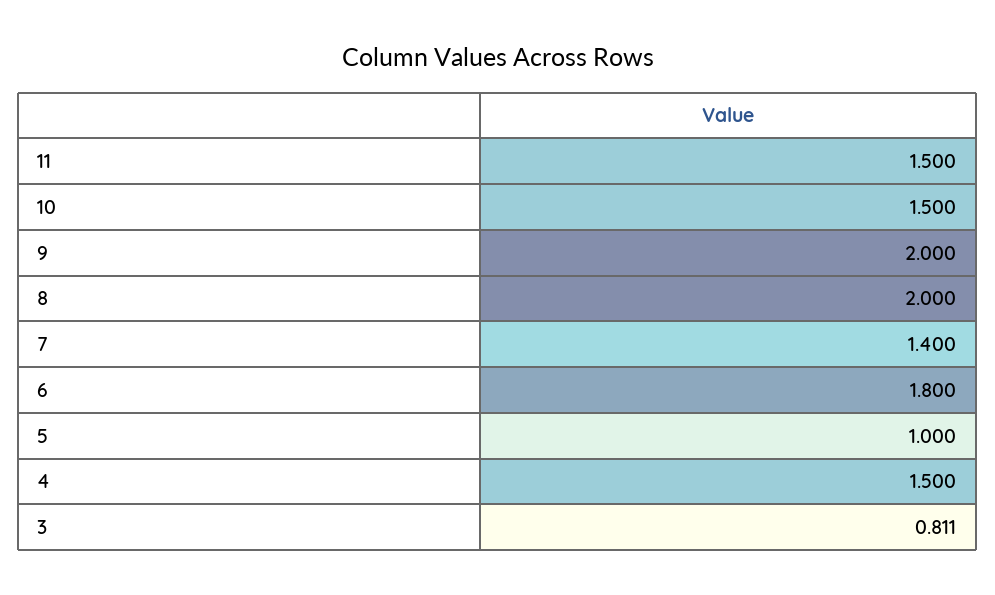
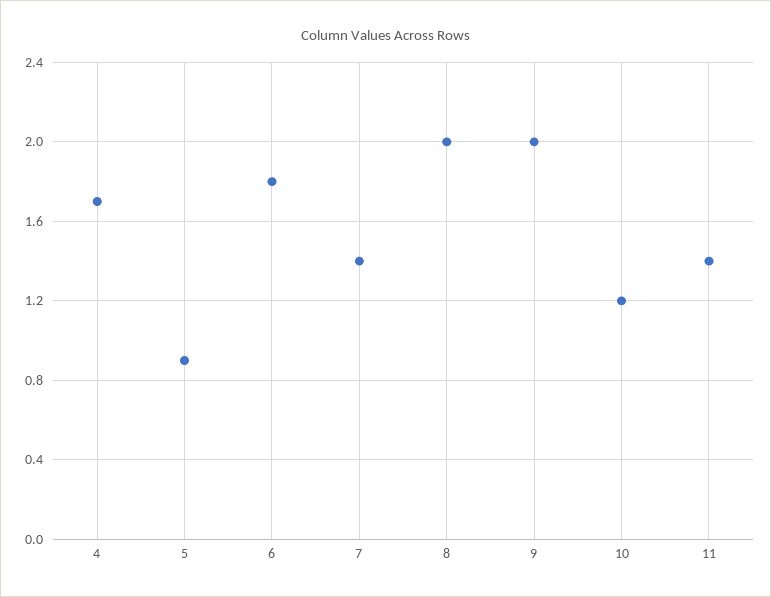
11: 1.5 -> 1.4
10: 1.5 -> 1.2
5: 1 -> 0.9
4: 1.5 -> 1.7
3: 0.811 -> none

